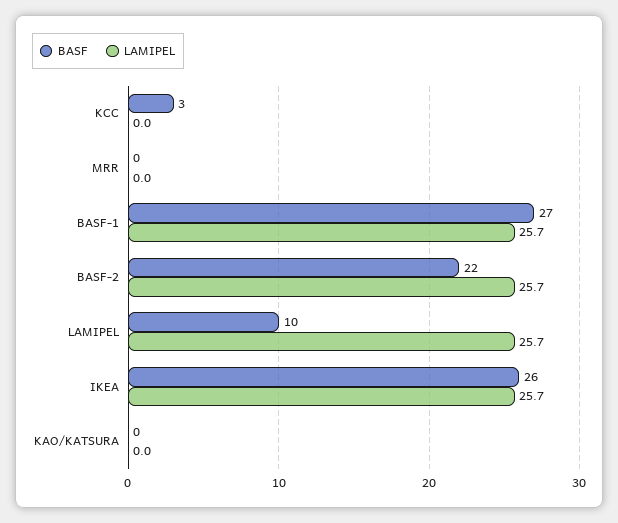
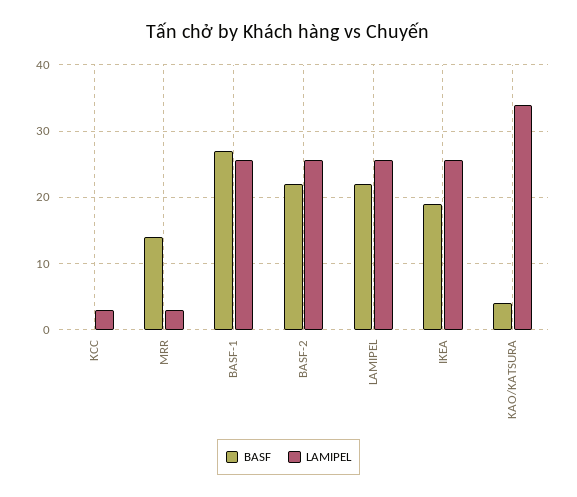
BASF, KCC: 3 -> 0
LAMIPEL, KCC: 0 -> 3
BASF, MRR: 0 -> 14
LAMIPEL, MRR: 0 -> 3
BASF, LAMIPEL: 10 -> 22
BASF, IKEA: 26 -> 19
BASF, KAO/KATSURA: 0 -> 4
LAMIPEL, KAO/KATSURA: 0 -> 34

